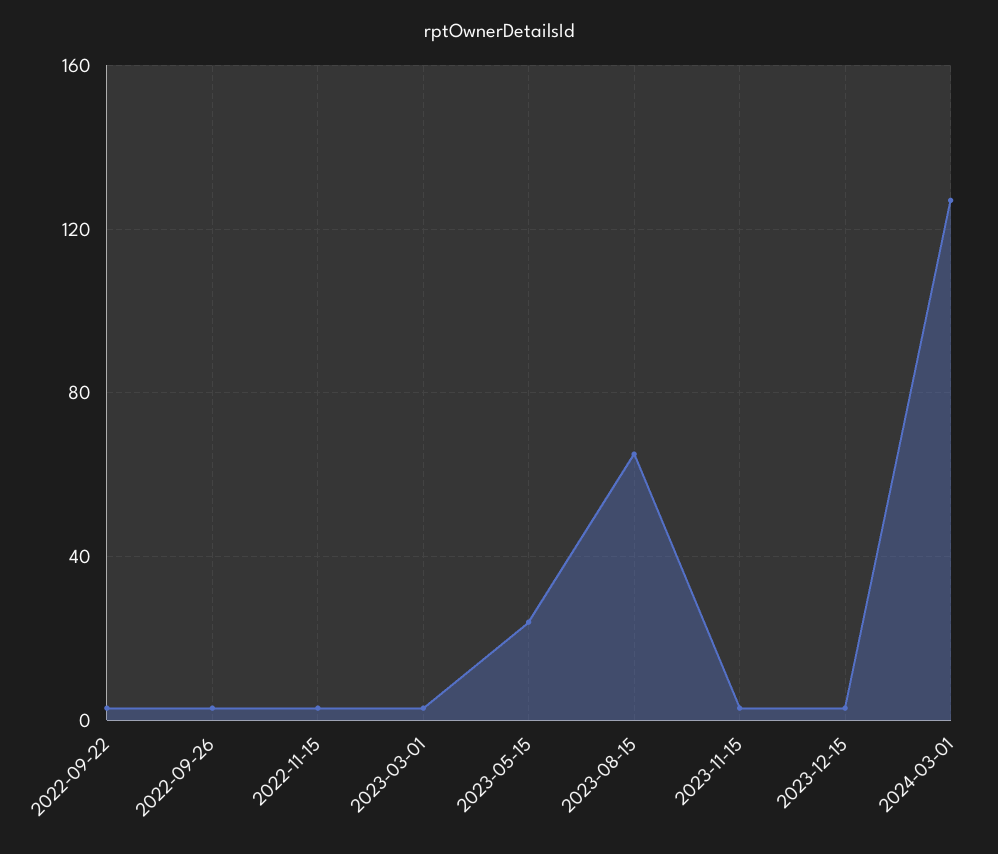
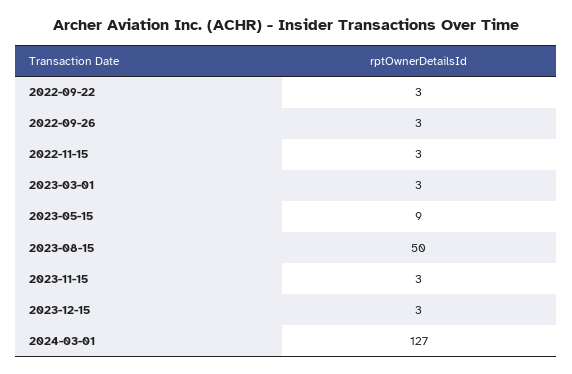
2023-05-15: 25 -> 9
2023-08-15: 65 -> 50

